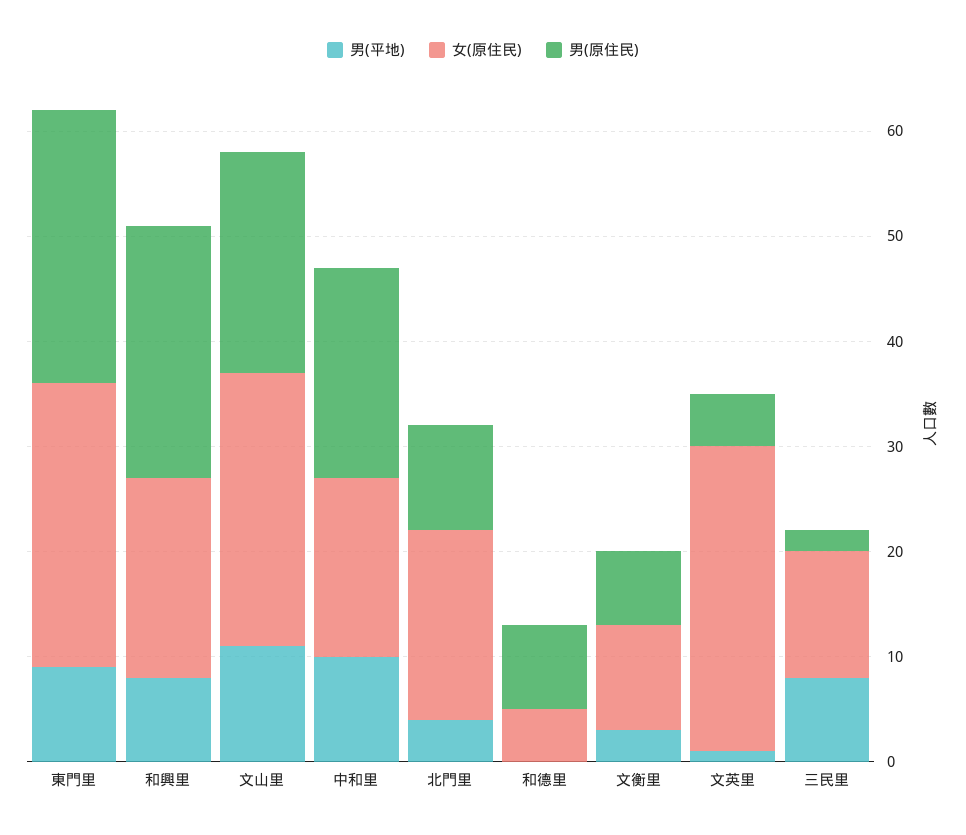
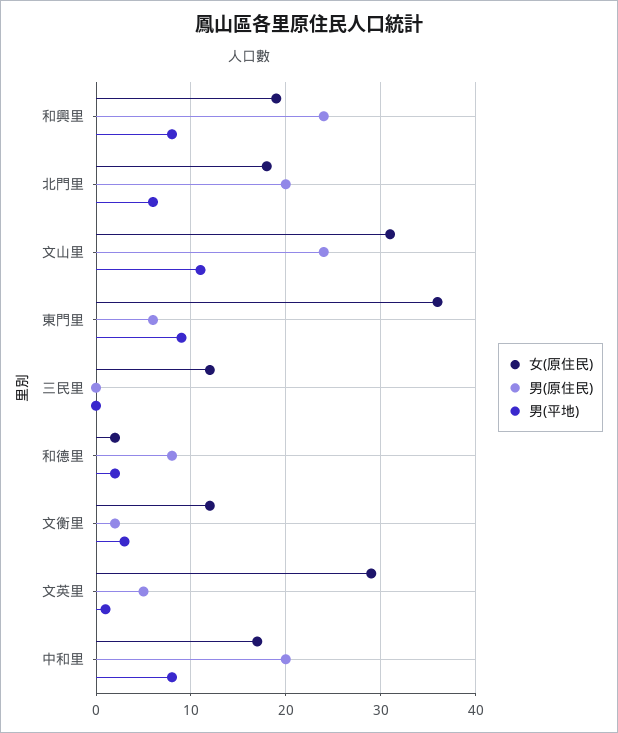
女(原住民), 東門里: 27 -> 36
男(原住民), 東門里: 26 -> 6
女(原住民), 文山里: 26 -> 31
男(原住民), 文山里: 21 -> 24
男(平地), 中和里: 10 -> 8
男(平地), 北門里: 4 -> 6
男(原住民), 北門里: 10 -> 20
男(平地), 和德里: 0 -> 2
女(原住民), 和德里: 5 -> 2
女(原住民), 文衡里: 10 -> 12
男(原住民), 文衡里: 7 -> 2
男(平地), 三民里: 8 -> 0
男(原住民), 三民里: 2 -> 0

